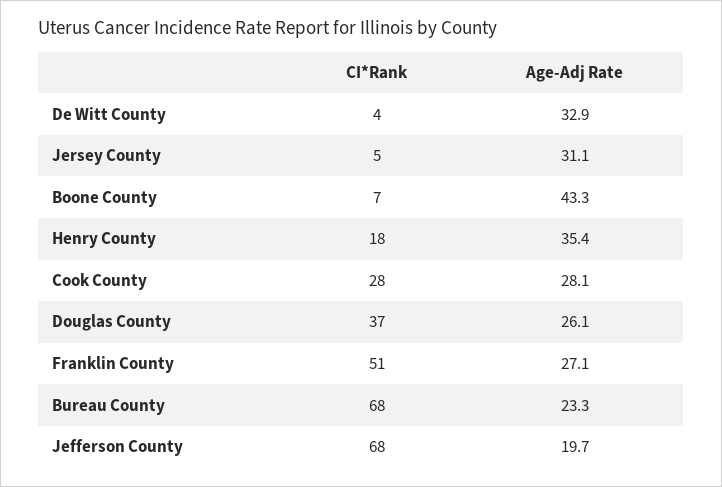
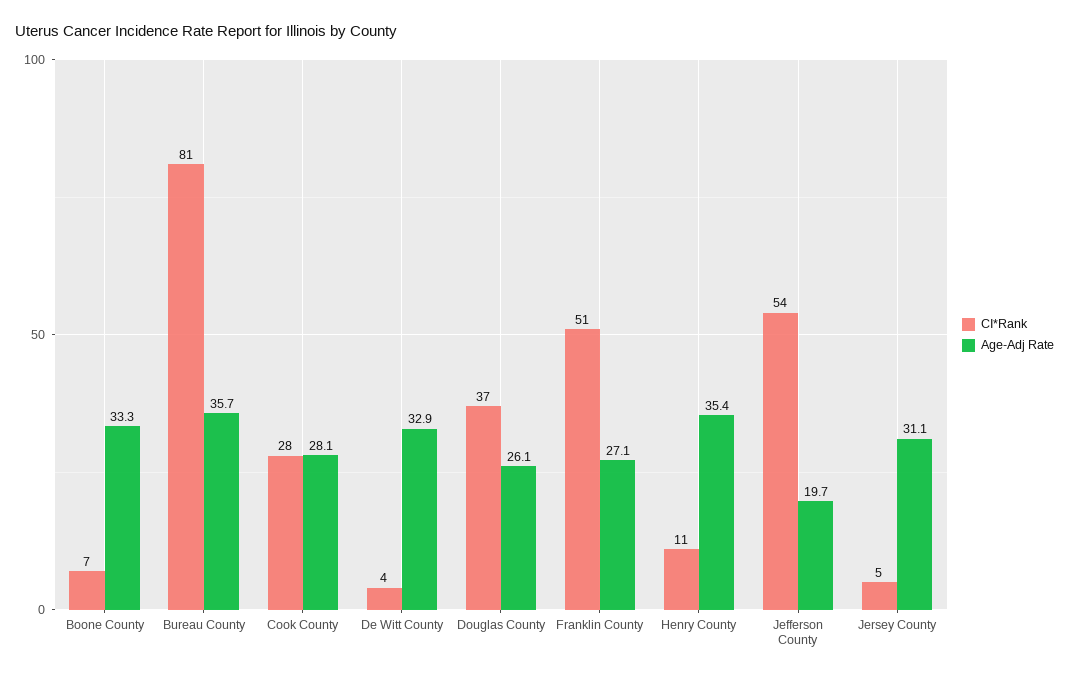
Age-Adj Rate, Boone County: 43.3 -> 33.3
CI*Rank, Henry County: 18 -> 11
CI*Rank, Bureau County: 68 -> 81
Age-Adj Rate, Bureau County: 23.3 -> 35.7
CI*Rank, Jefferson County: 68 -> 54

